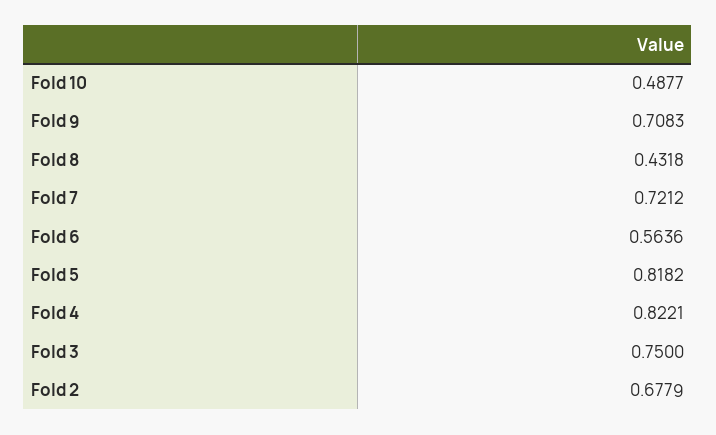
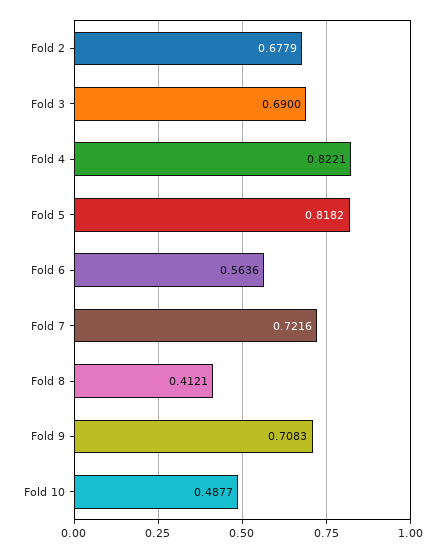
Fold 8: 0.4318 -> 0.4121
Fold 7: 0.7212 -> 0.7216
Fold 3: 0.75 -> 0.69

